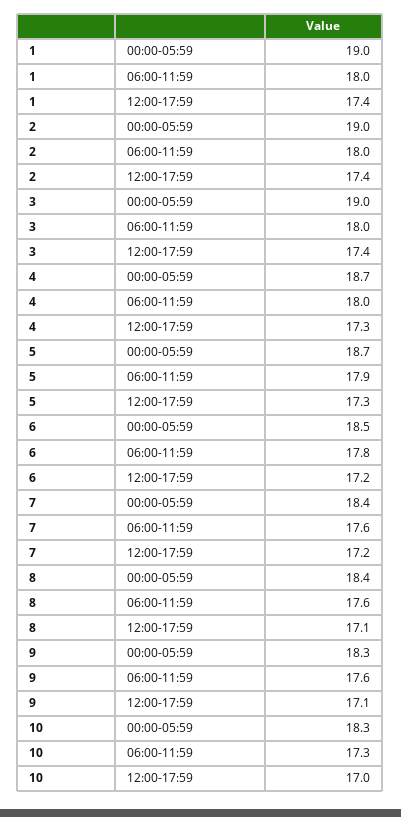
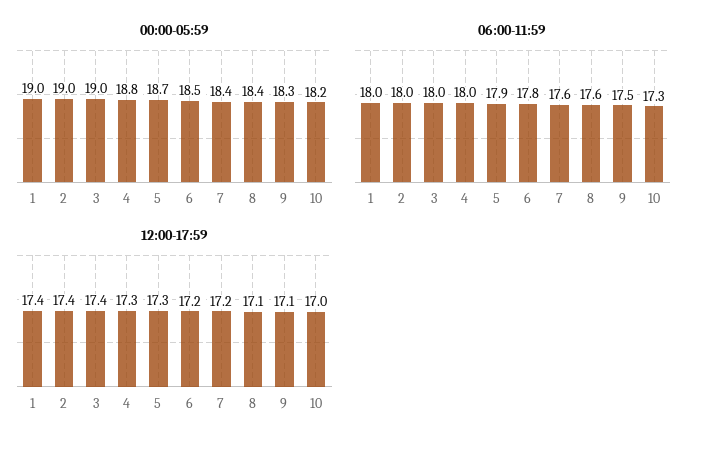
00:00-05:59, 4: 18.7 -> 18.8
06:00-11:59, 9: 17.6 -> 17.5
00:00-05:59, 10: 18.3 -> 18.2

